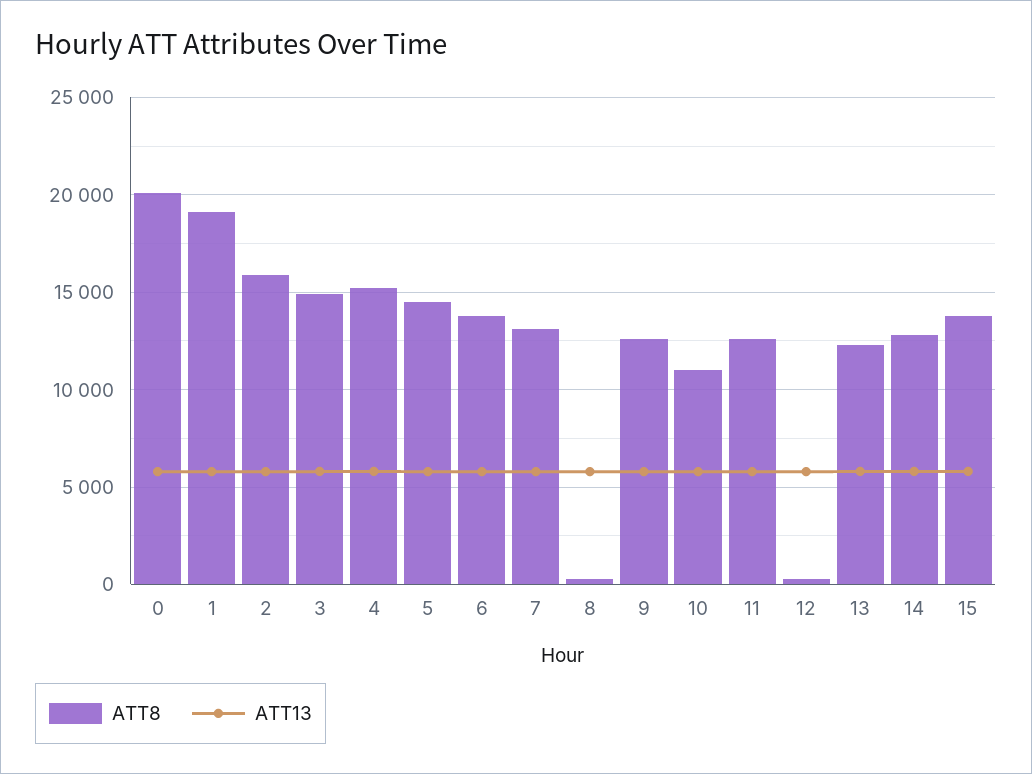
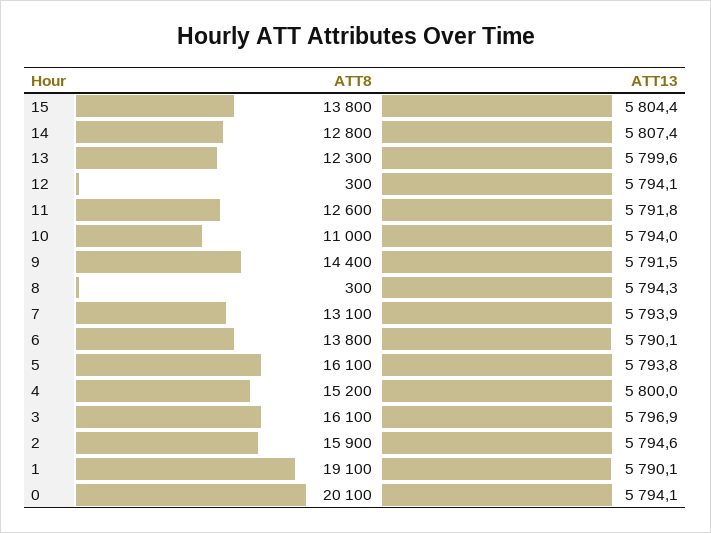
ATT8, 3: 15000 -> 16100
ATT8, 5: 14500 -> 16100
ATT8, 9: 12500 -> 14400

